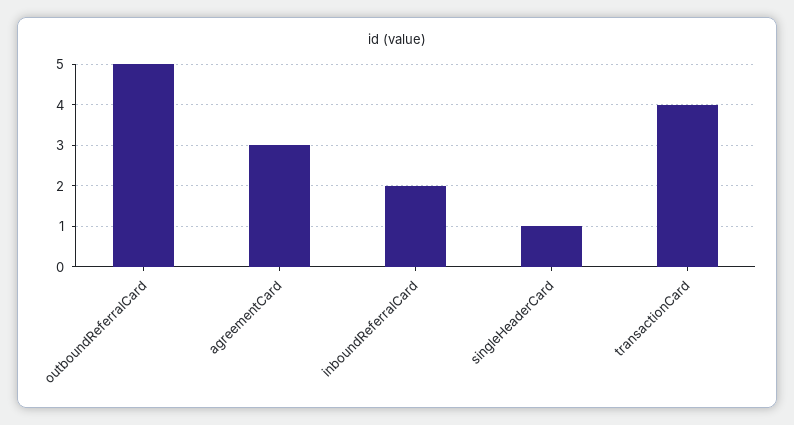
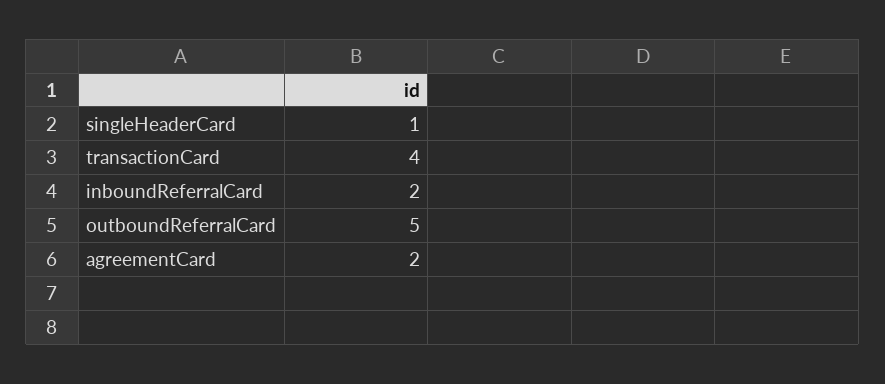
agreementCard: 3 -> 2

